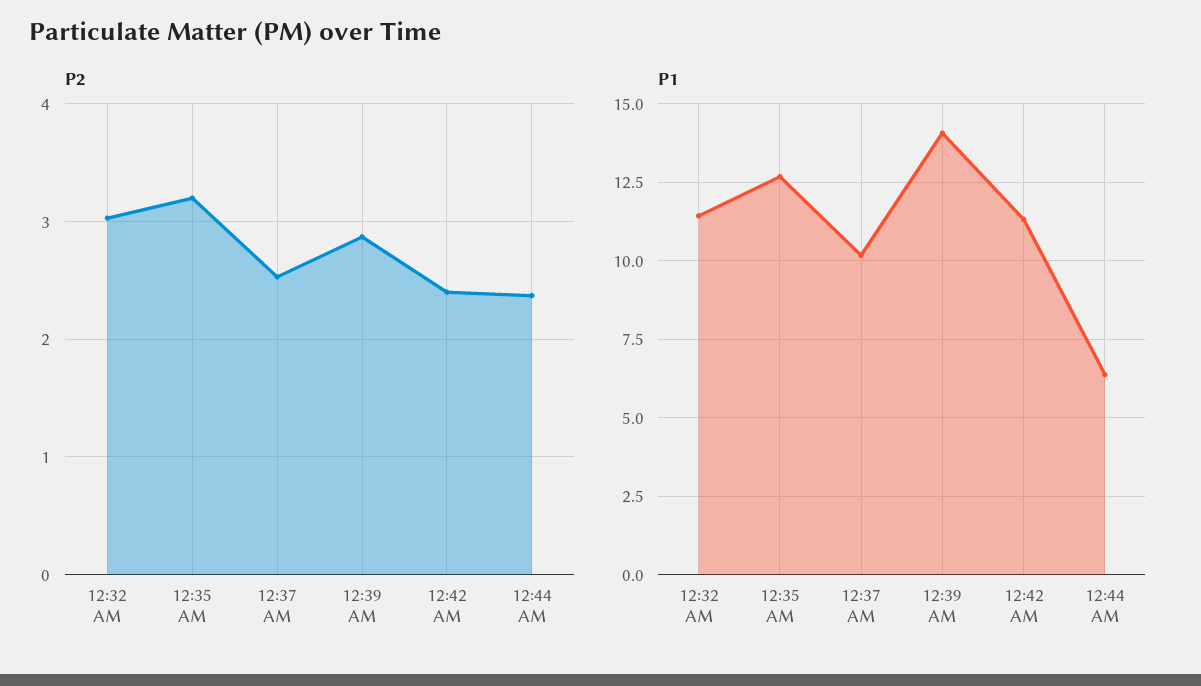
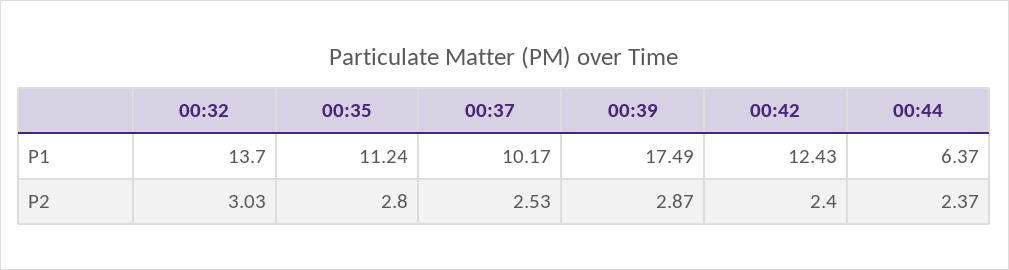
P2, 12:35 AM: 3.2 -> 2.8
P1, 12:32 AM: 11.5 -> 13.7
P1, 12:35 AM: 12.75 -> 11.24
P1, 12:39 AM: 14 -> 17.49
P1, 12:42 AM: 11.25 -> 12.43

